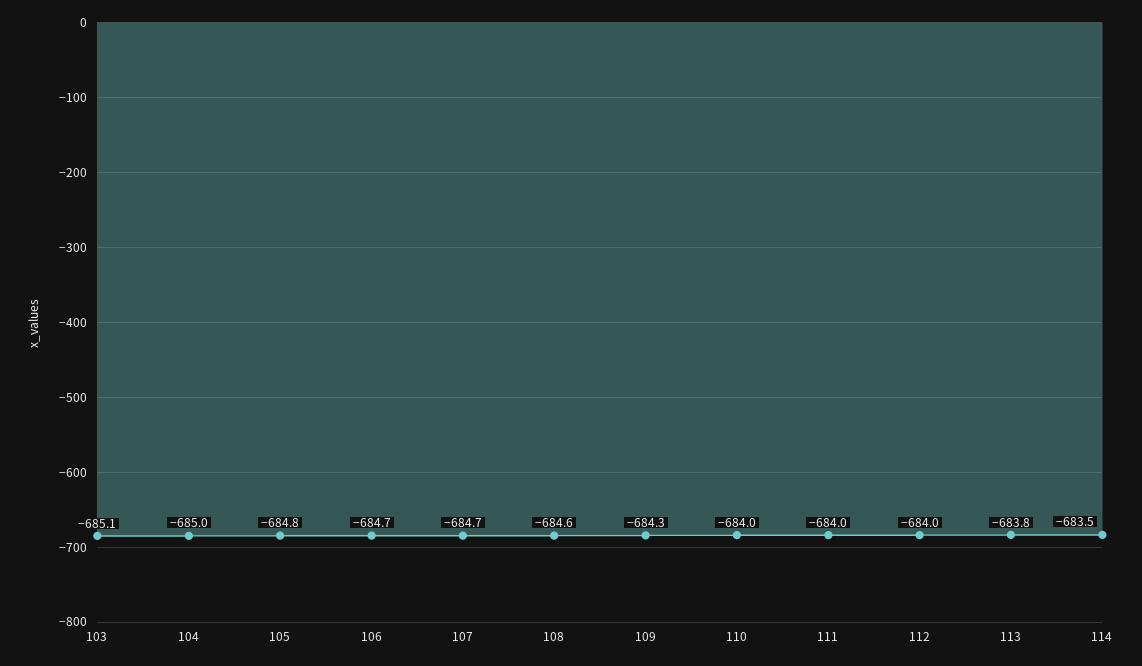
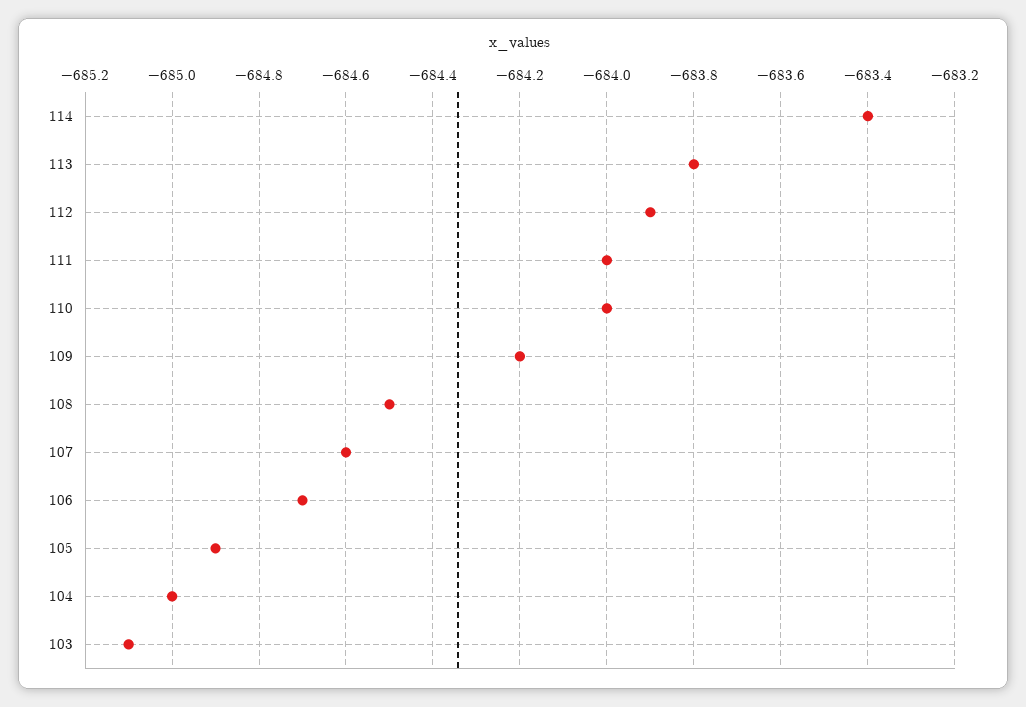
105: -684.8 -> -684.9
107: -684.7 -> -684.6
108: -684.6 -> -684.5
109: -684.3 -> -684.2
112: -684 -> -683.9
114: -683.5 -> -683.4

